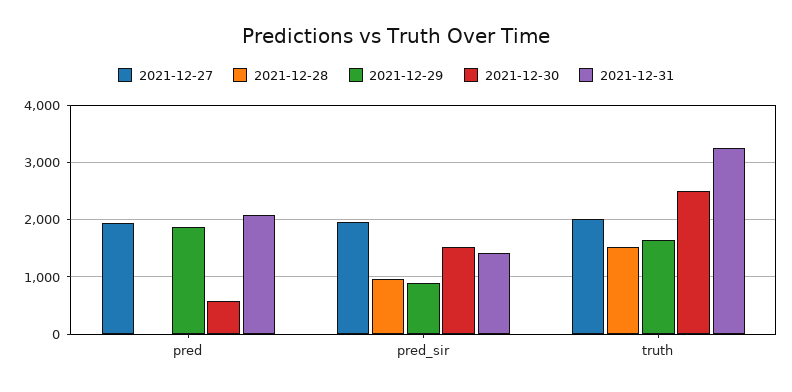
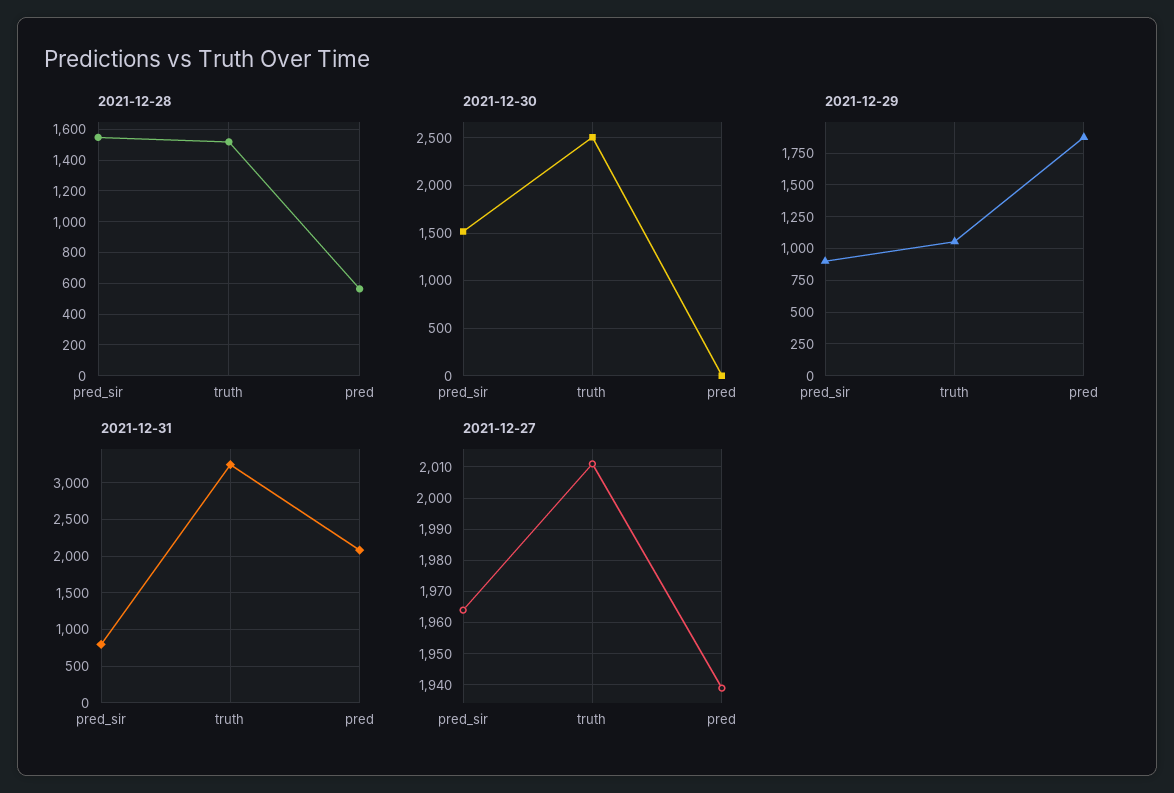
2021-12-28, pred: 0 -> 550
2021-12-30, pred: 600 -> 0
2021-12-28, pred_sir: 1000 -> 1550
2021-12-31, pred_sir: 1400 -> 800
2021-12-29, truth: 1600 -> 1050

